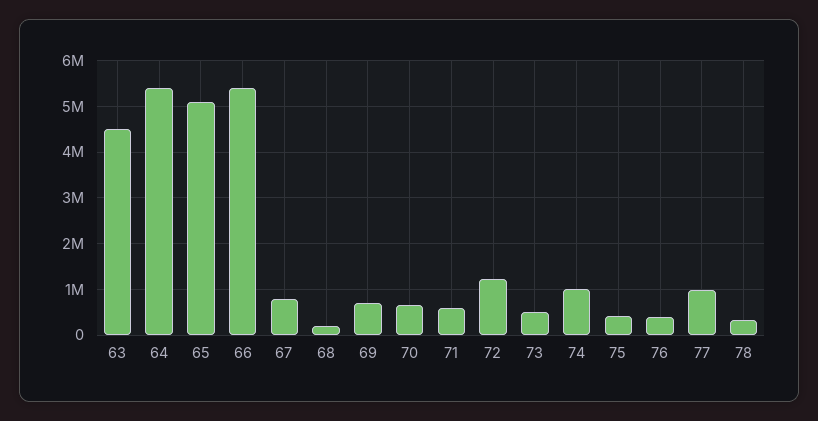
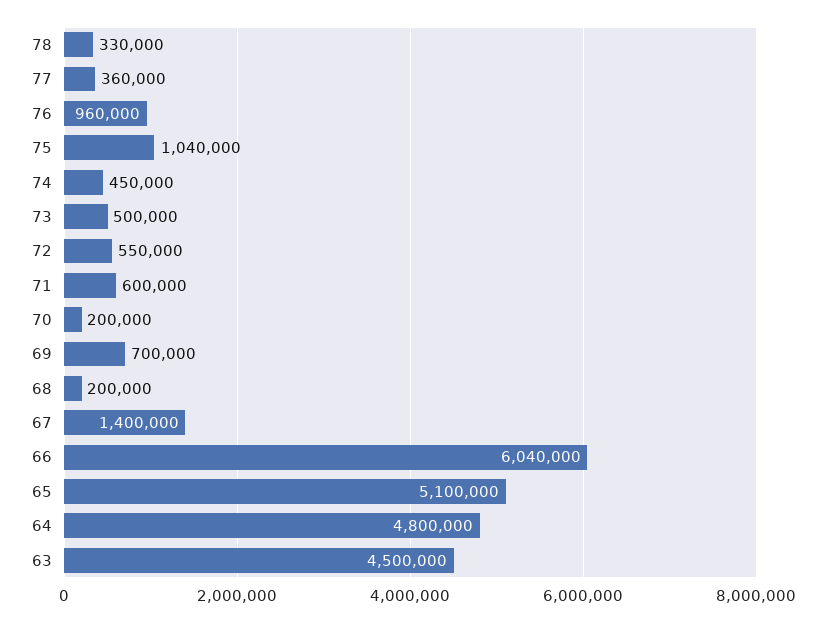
64: 5400000 -> 4800000
66: 5400000 -> 6040000
67: 800000 -> 1400000
70: 600000 -> 200000
72: 1200000 -> 550000
74: 1000000 -> 450000
75: 400000 -> 1040000
76: 400000 -> 960000
77: 1000000 -> 360000

